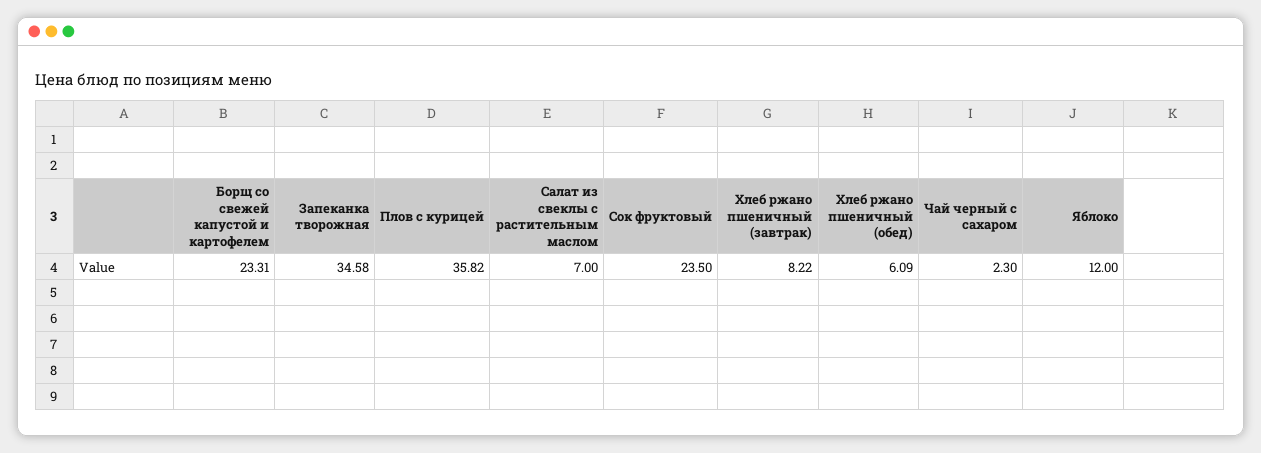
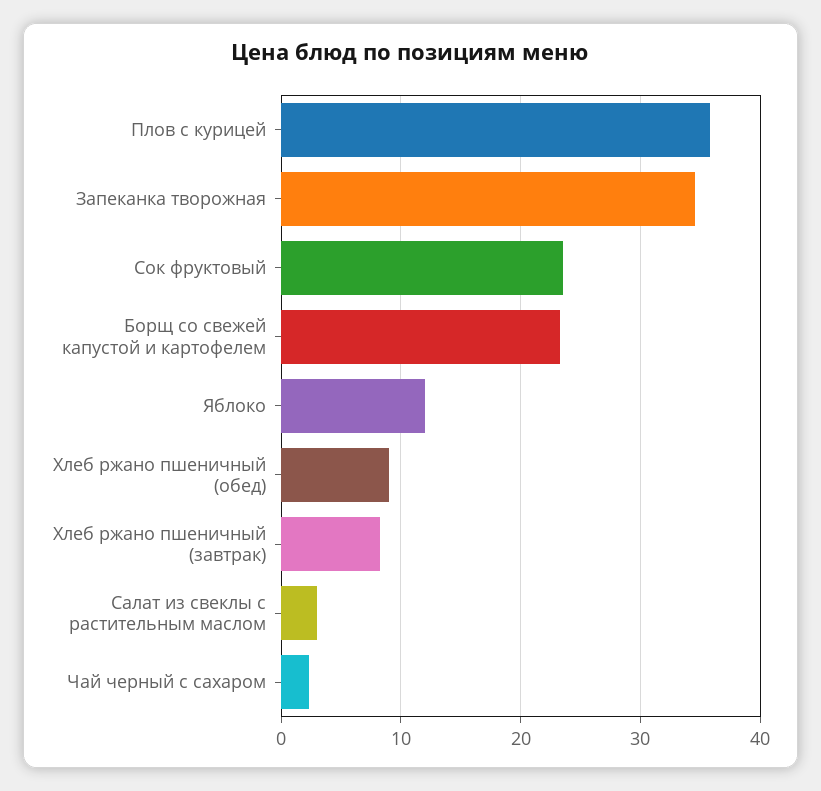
Салат из свеклы с растительным маслом: 7 -> 3
Хлеб ржано пшеничный (обед): 6.09 -> 9

